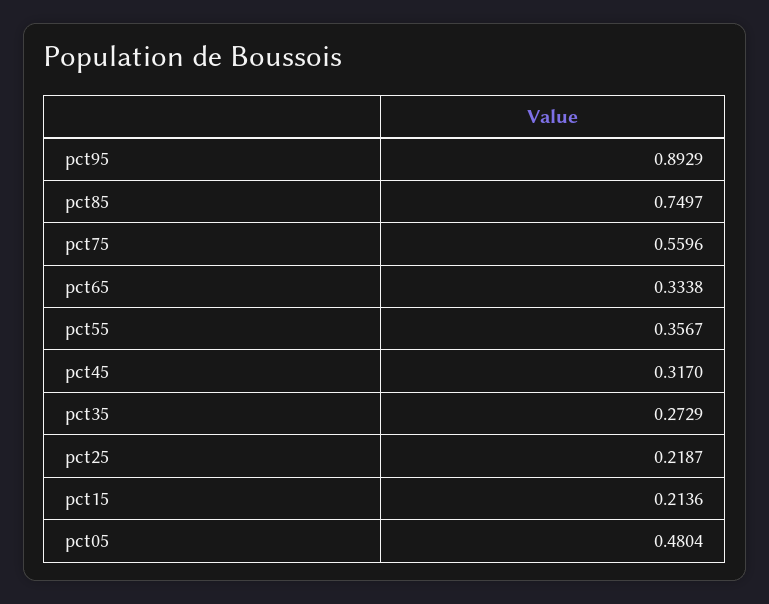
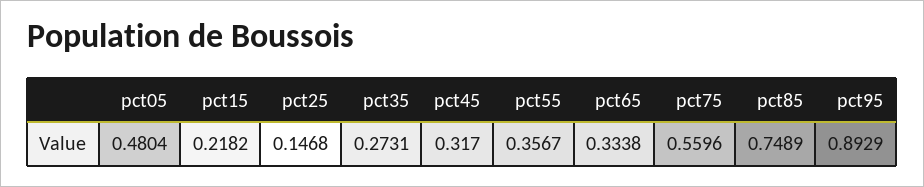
pct85: 0.7497 -> 0.7489
pct35: 0.2729 -> 0.2731
pct25: 0.2187 -> 0.1468
pct15: 0.2136 -> 0.2182

